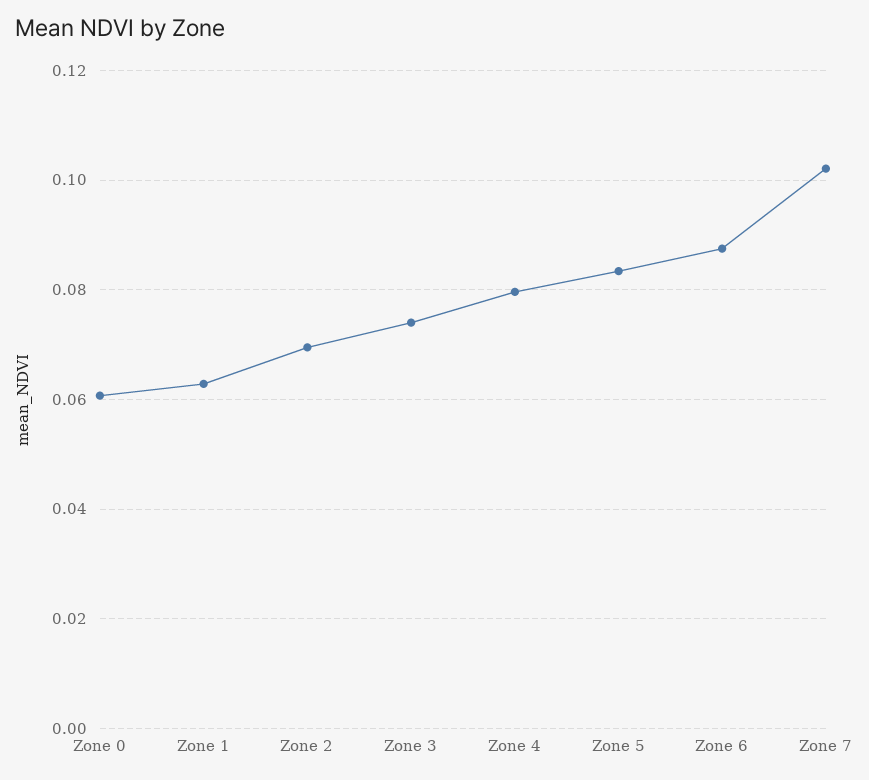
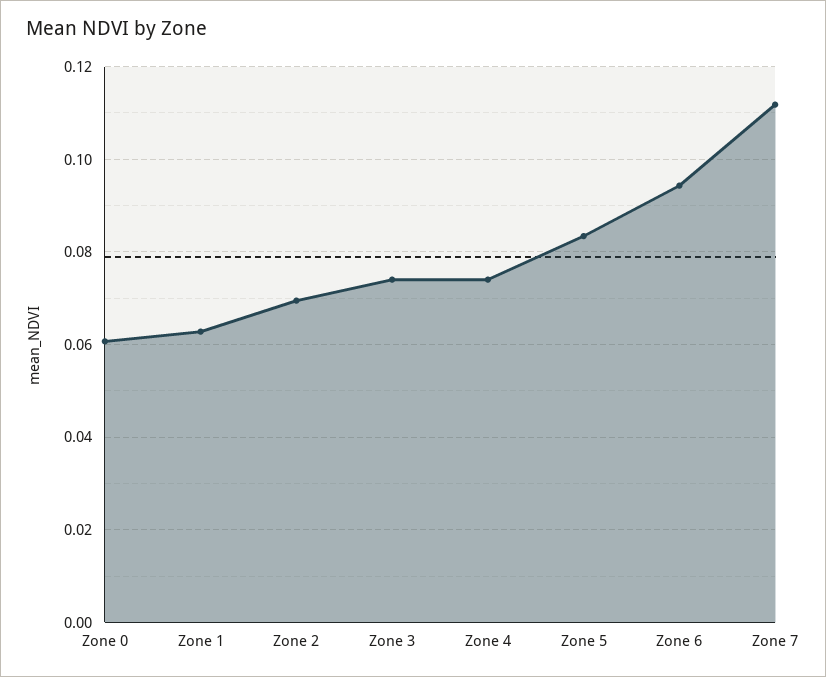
Zone 4: 0.08 -> 0.074
Zone 6: 0.088 -> 0.094
Zone 7: 0.102 -> 0.112

